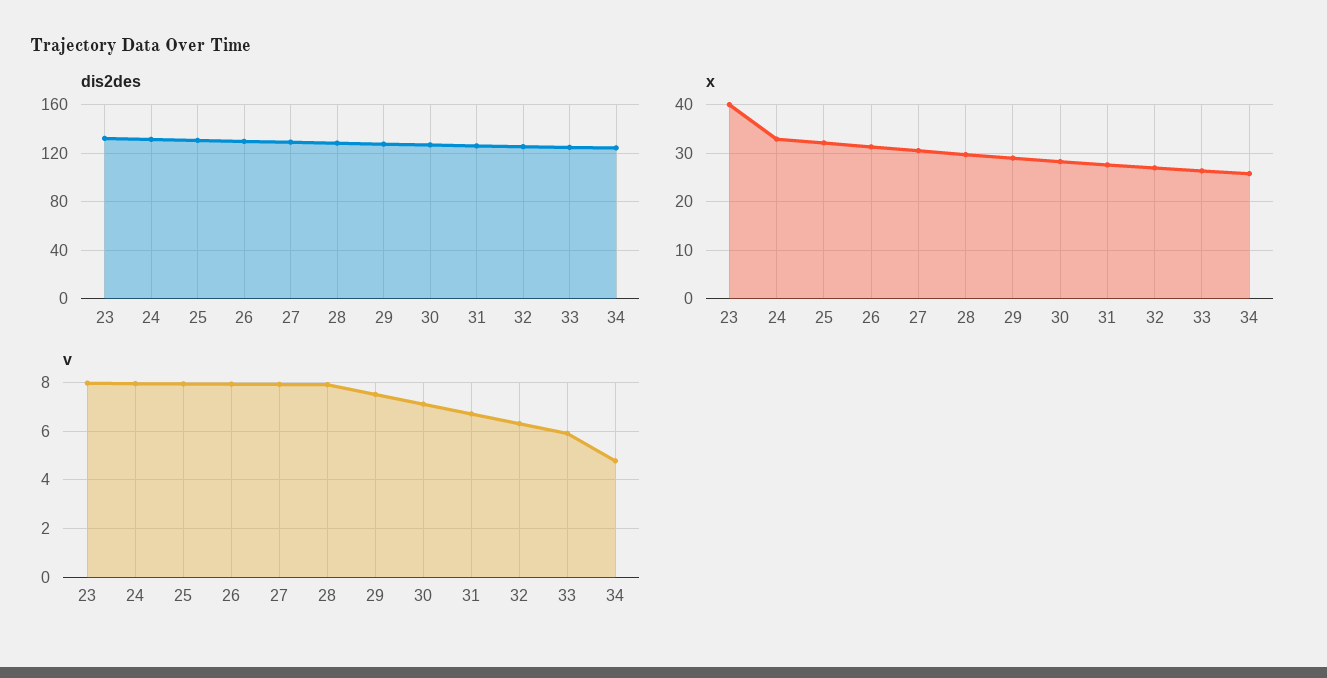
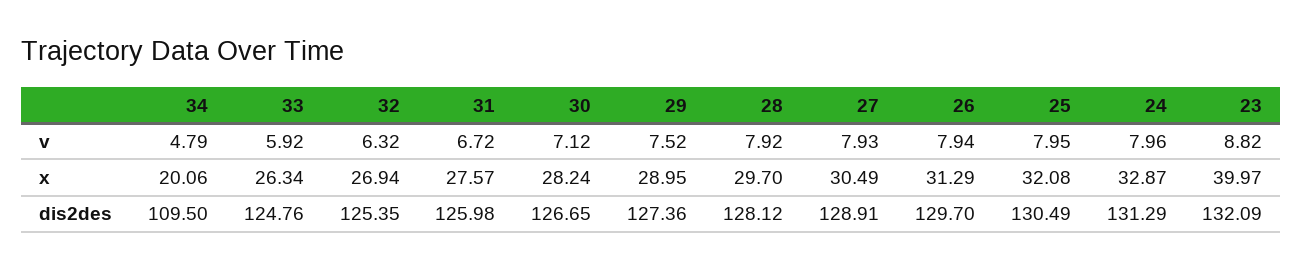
dis2des, 34: 125 -> 109.5
x, 34: 26 -> 20.06
v, 23: 8 -> 8.82

